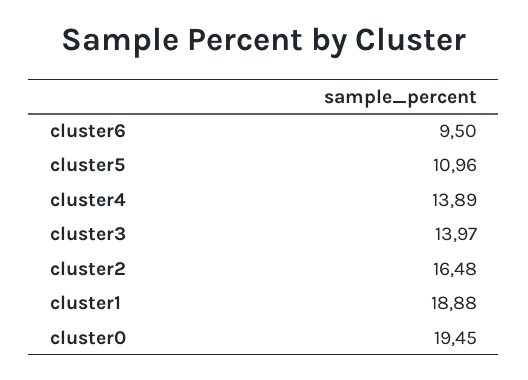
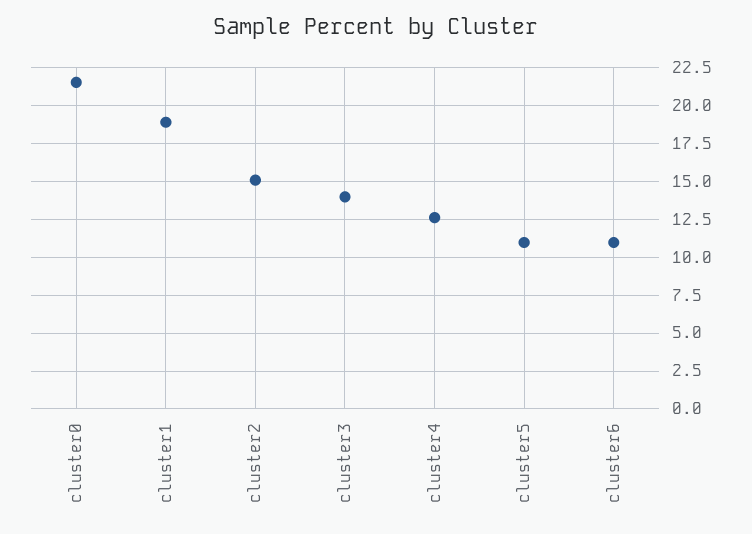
cluster6: 9.5 -> 11
cluster4: 13.89 -> 12.5
cluster2: 16.48 -> 15
cluster0: 19.45 -> 21.5

